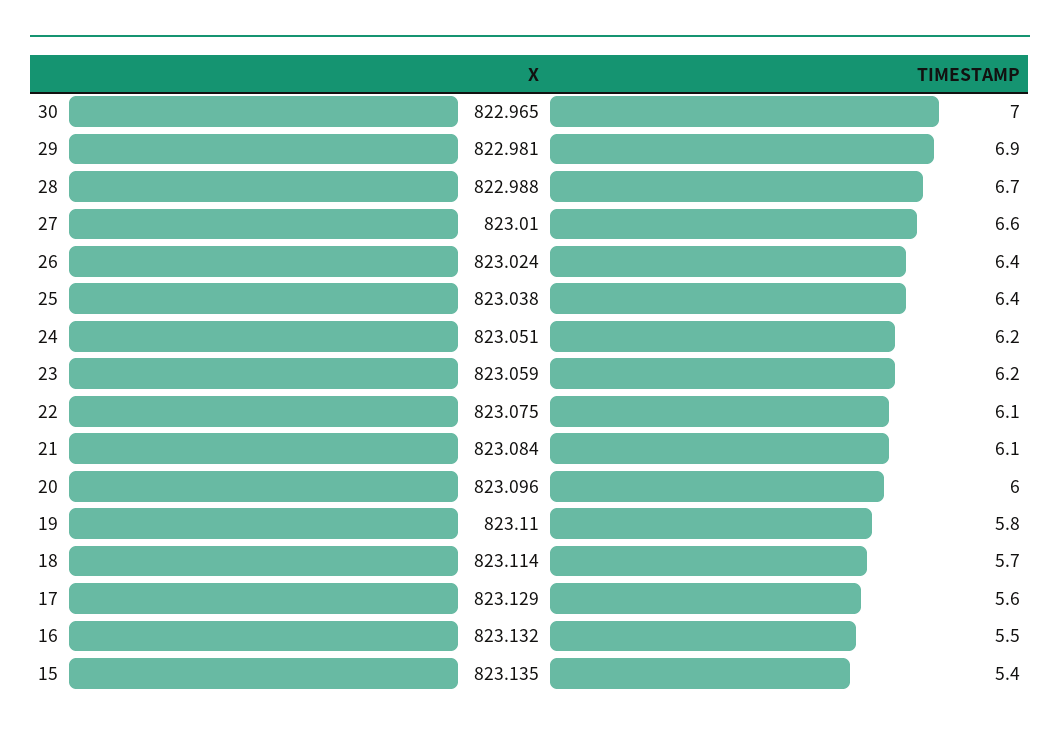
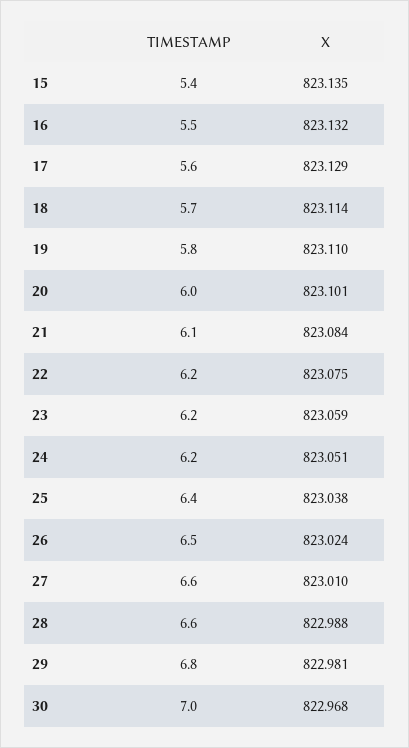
X, 30: 822.965 -> 822.968
TIMESTAMP, 29: 6.9 -> 6.8
TIMESTAMP, 28: 6.7 -> 6.6
TIMESTAMP, 26: 6.4 -> 6.5
TIMESTAMP, 22: 6.1 -> 6.2
X, 20: 823.096 -> 823.101

